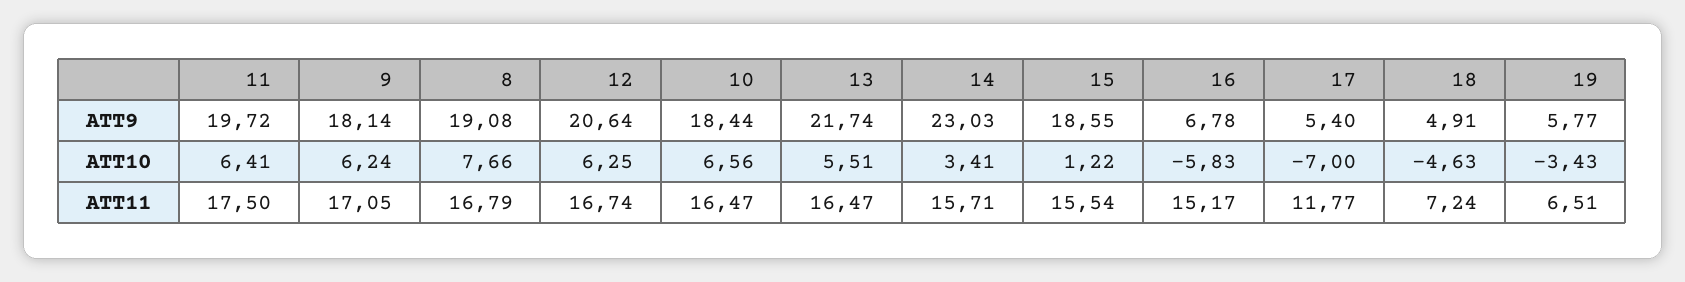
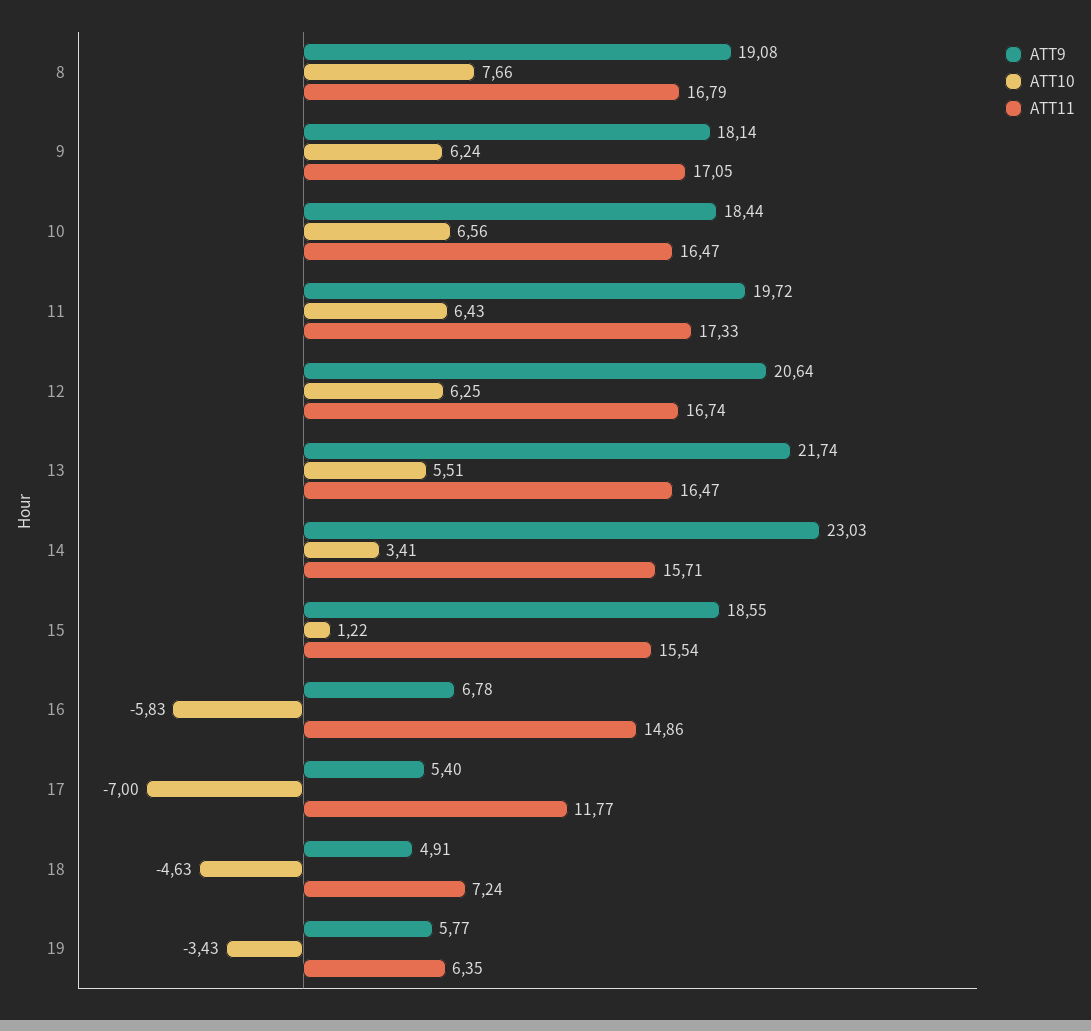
ATT10, 11: 6.41 -> 6.43
ATT11, 11: 17.5 -> 17.33
ATT11, 16: 15.17 -> 14.86
ATT11, 19: 6.51 -> 6.35

